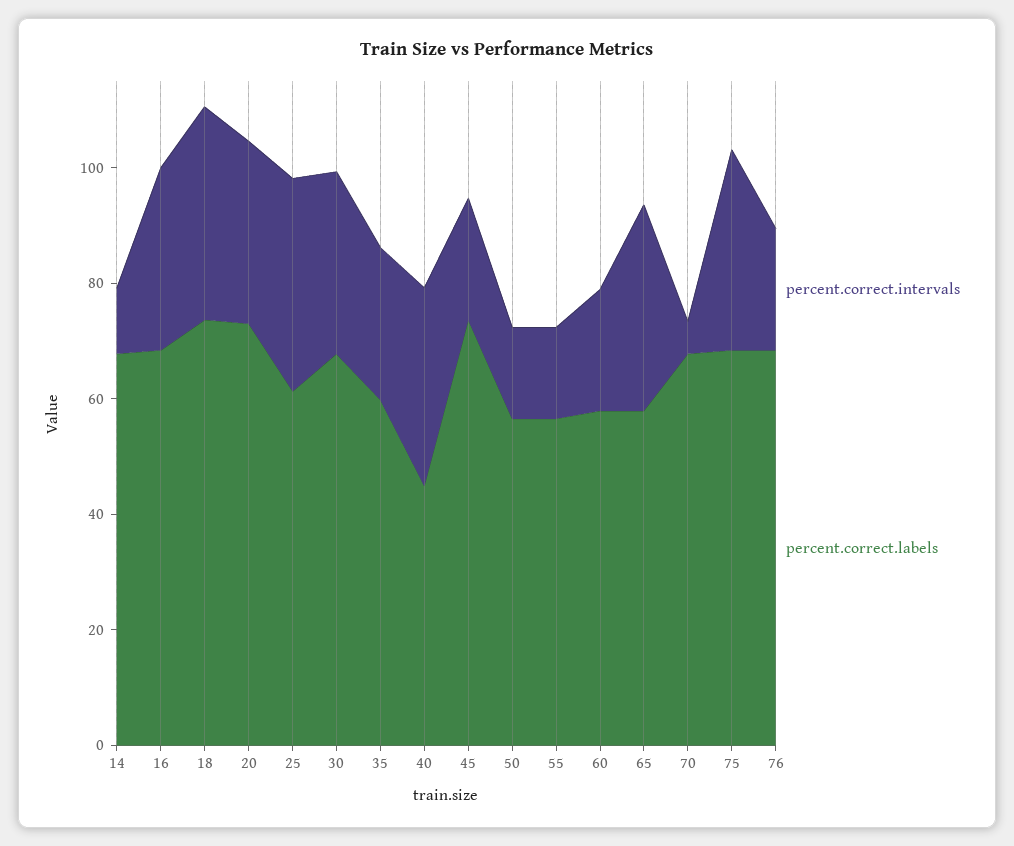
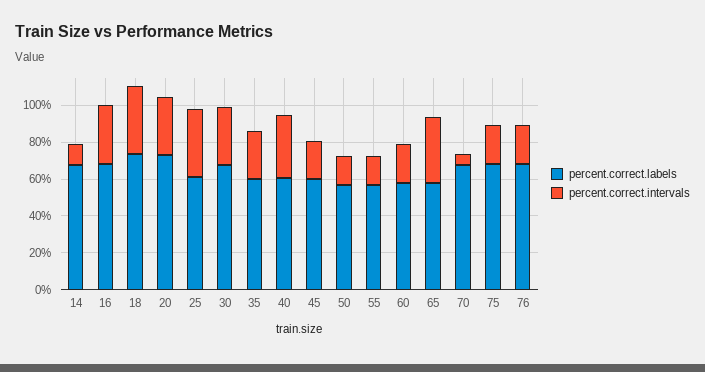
percent.correct.labels, 40: 45 -> 60
percent.correct.labels, 45: 75 -> 60
percent.correct.intervals, 75: 35 -> 20

